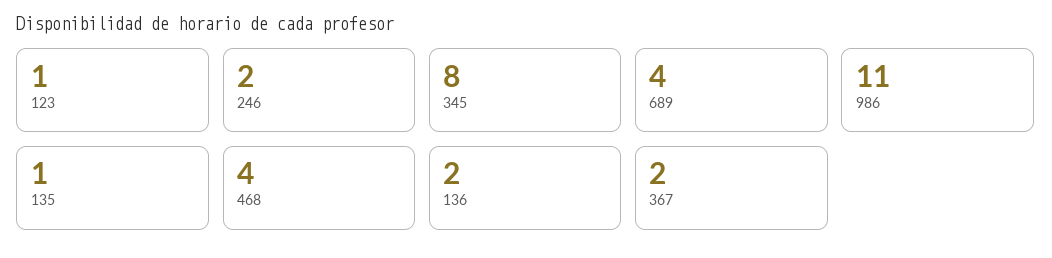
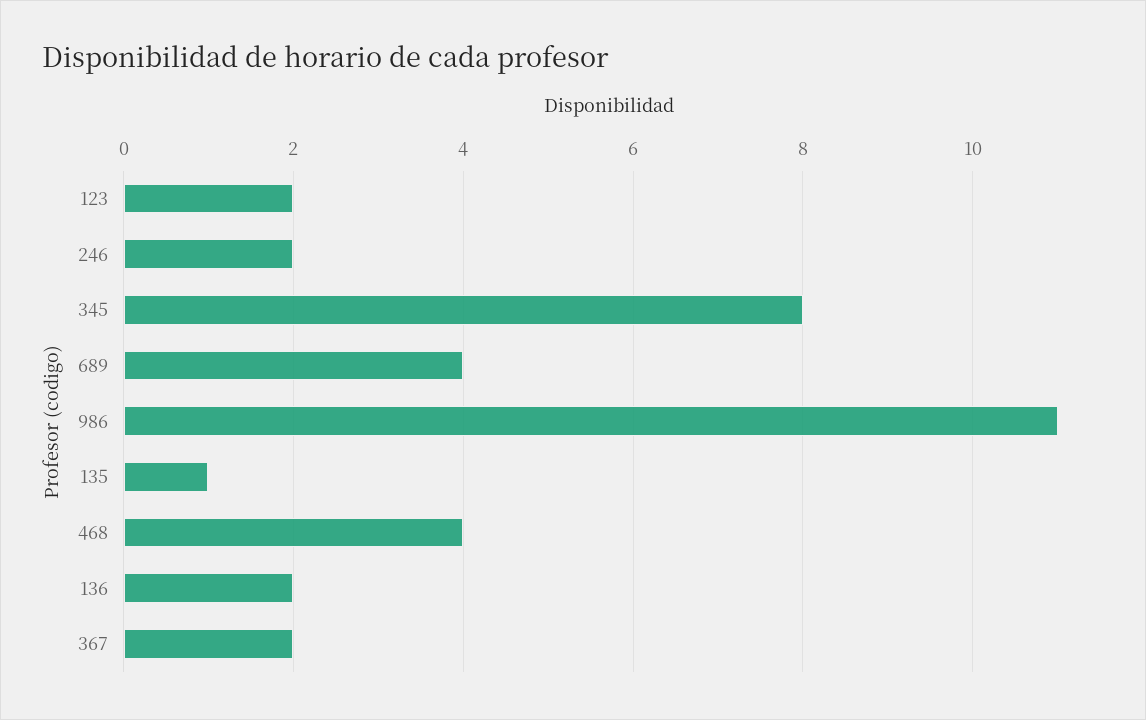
123: 1 -> 2

